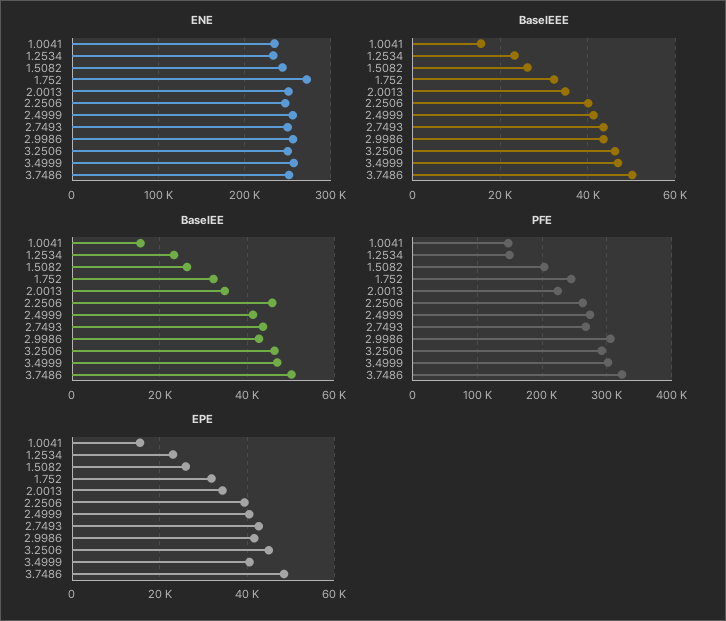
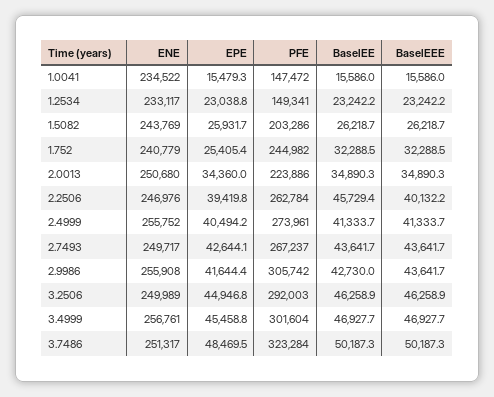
ENE, 1.752: 270000 -> 240779
EPE, 1.752: 32000 -> 25405.4
EPE, 3.4999: 40000 -> 45458.8

